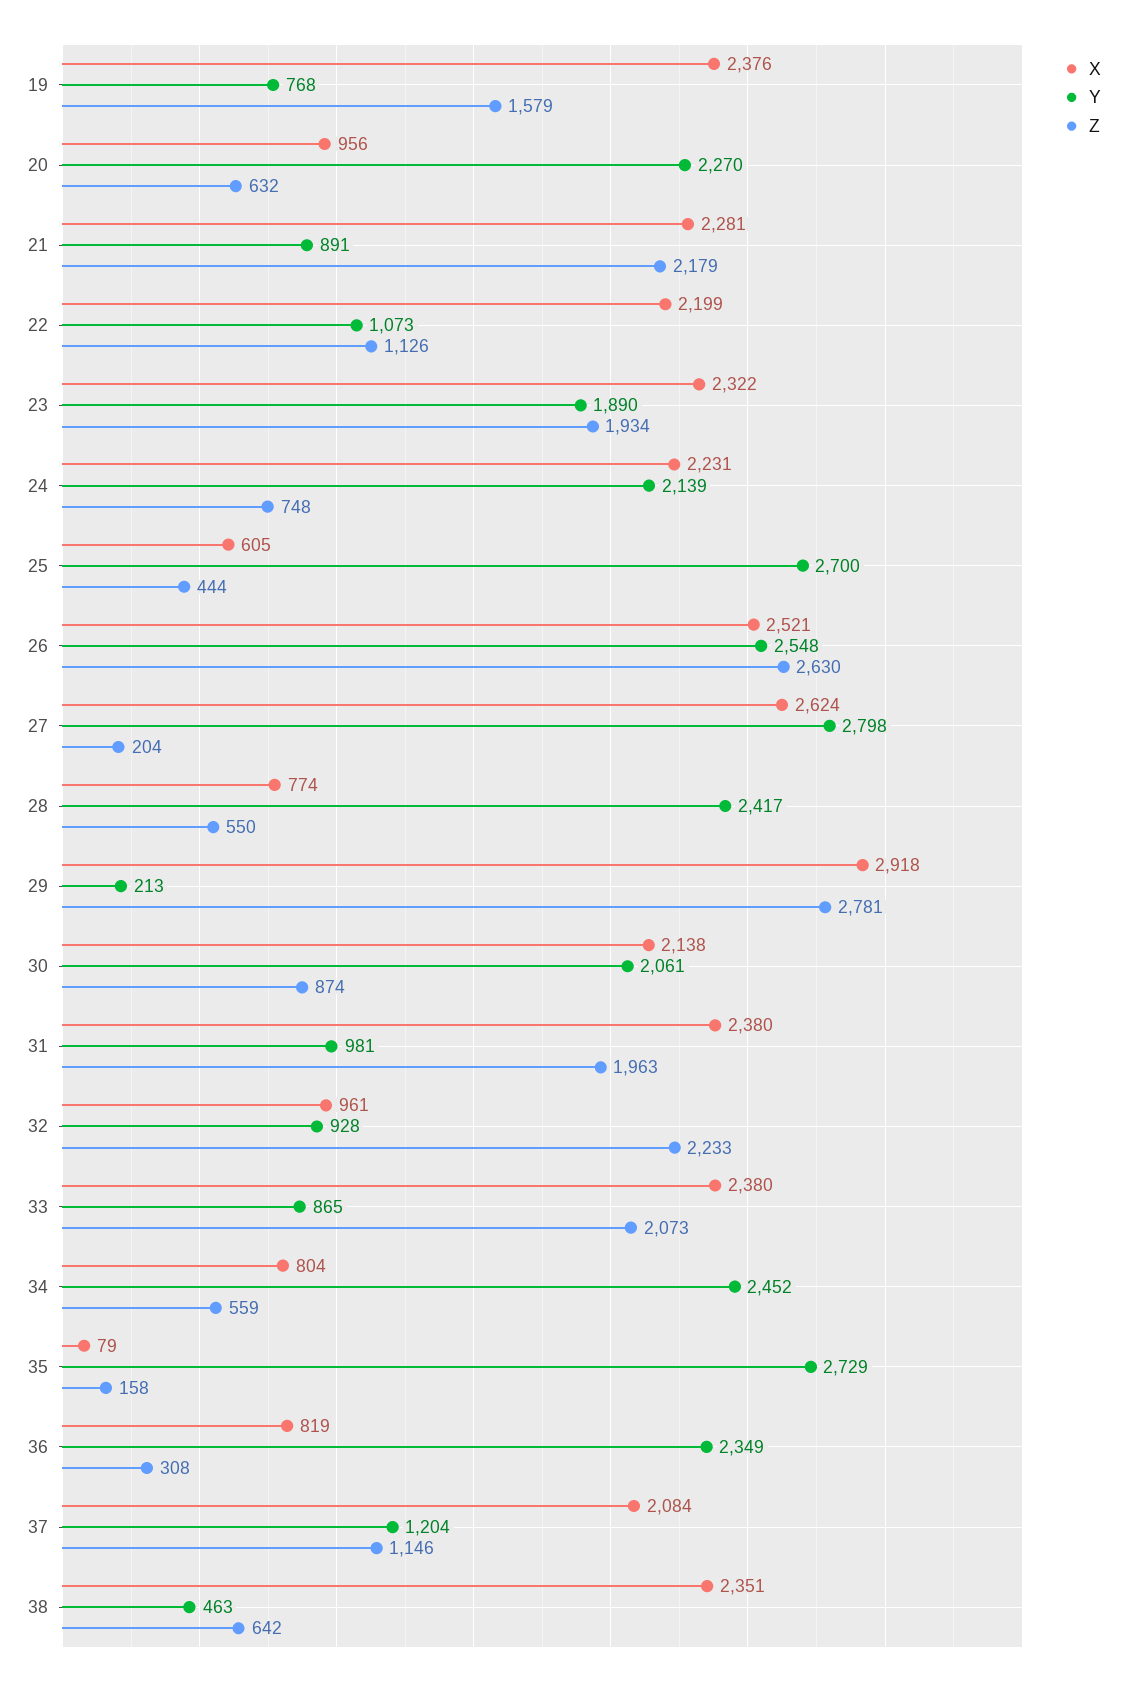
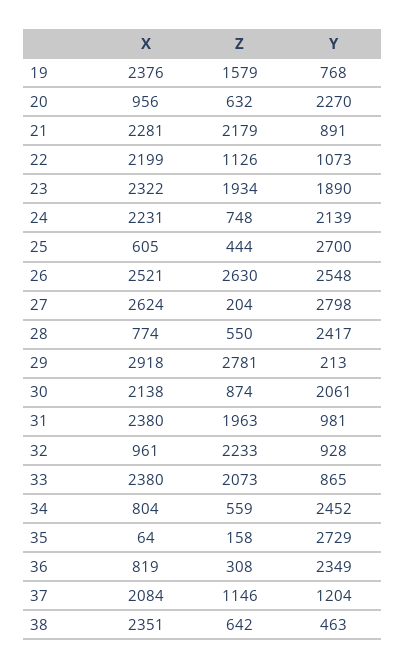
X, 35: 79 -> 64

